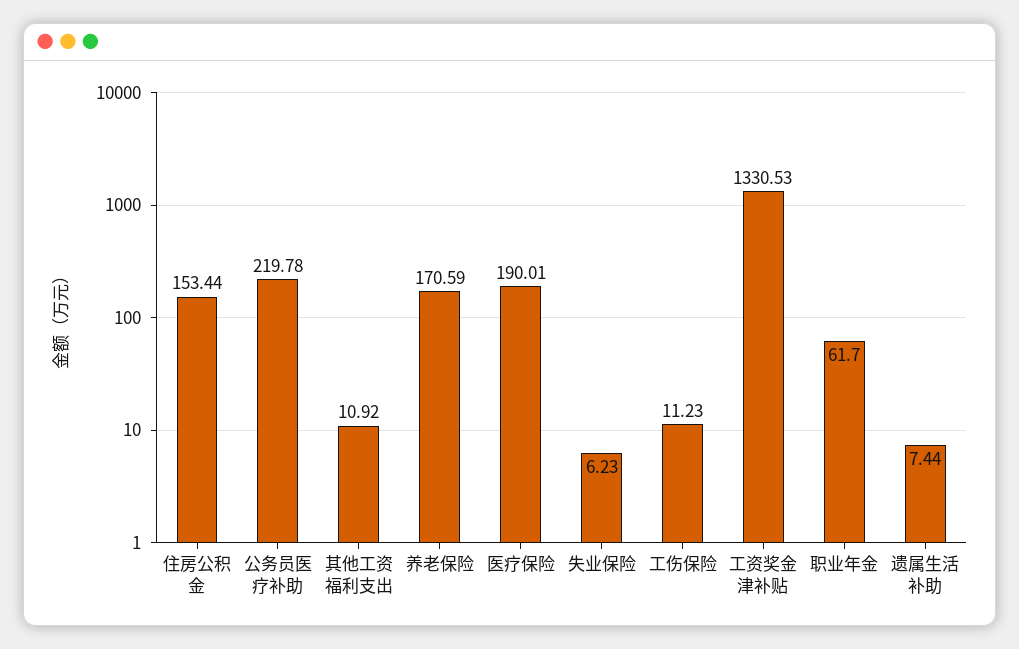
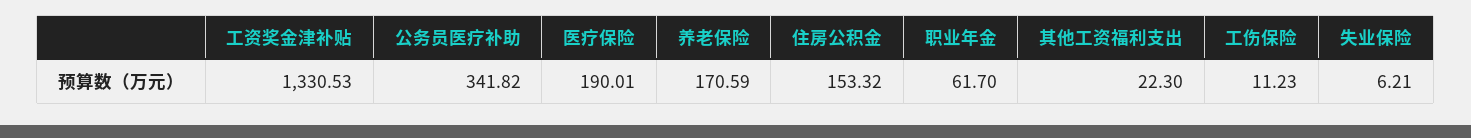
住房公积金: 153.44 -> 153.32
公务员医疗补助: 219.78 -> 341.82
其他工资福利支出: 10.92 -> 22.3
失业保险: 6.23 -> 6.21
遗属生活补助: 7.44 -> none

